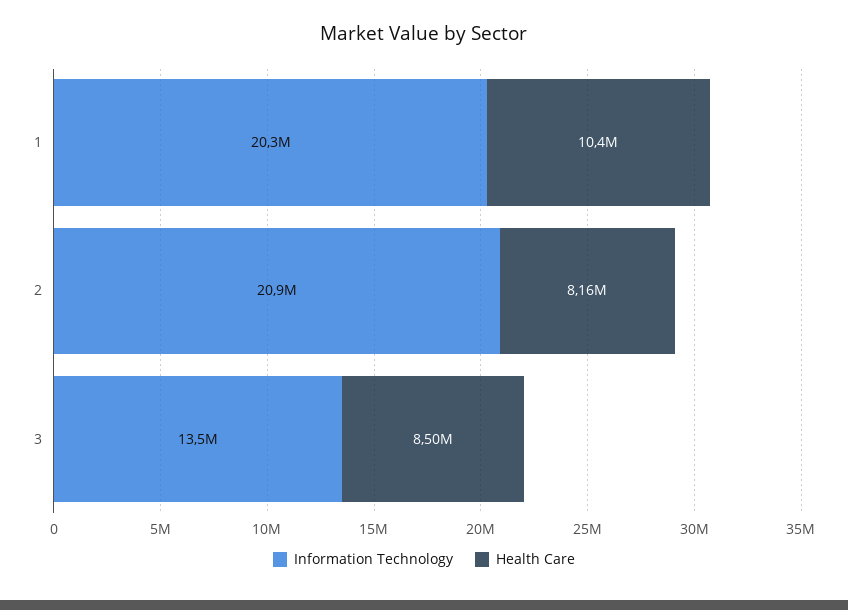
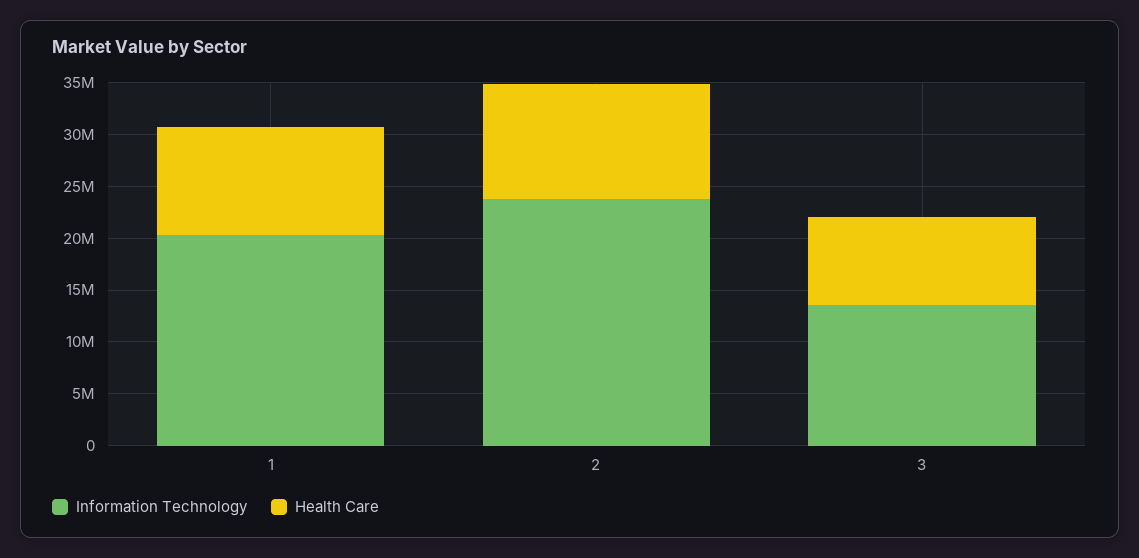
Information Technology, 2: 20900000 -> 24000000
Health Care, 2: 8160000 -> 11000000

